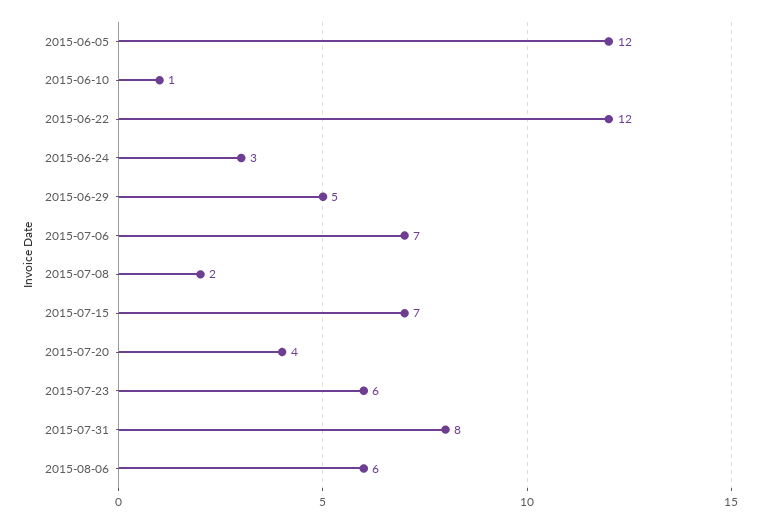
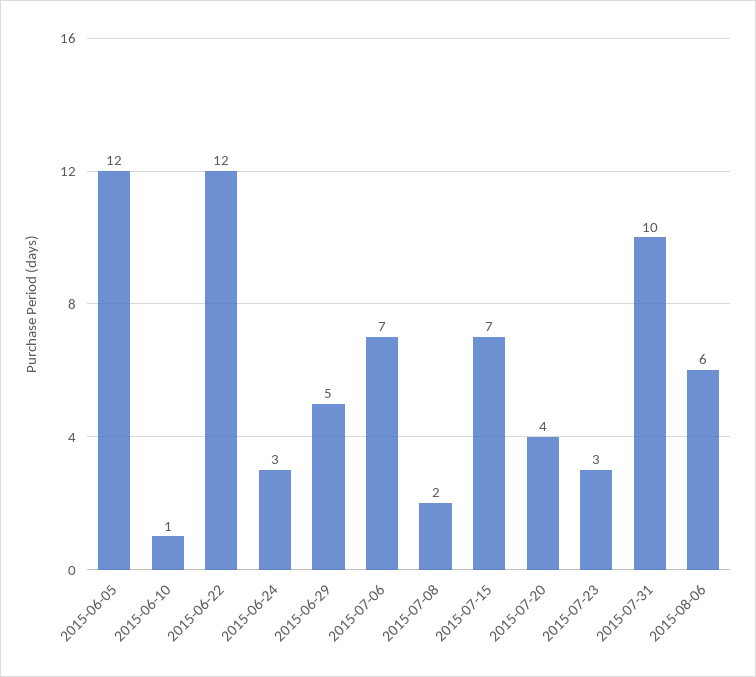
2015-07-23: 6 -> 3
2015-07-31: 8 -> 10

